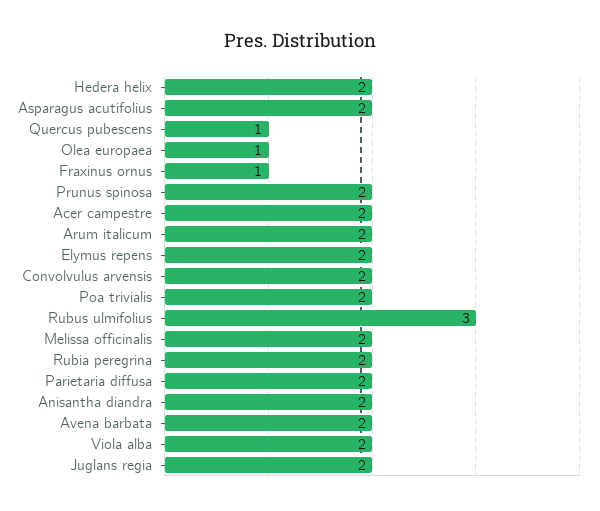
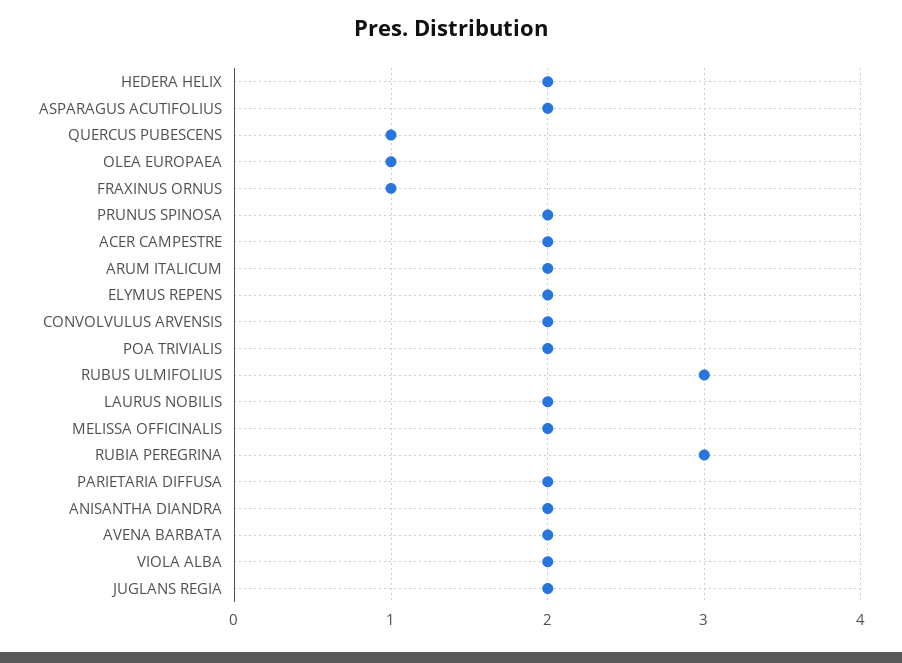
Rubia peregrina: 2 -> 3
LAURUS NOBILIS: none -> 2

